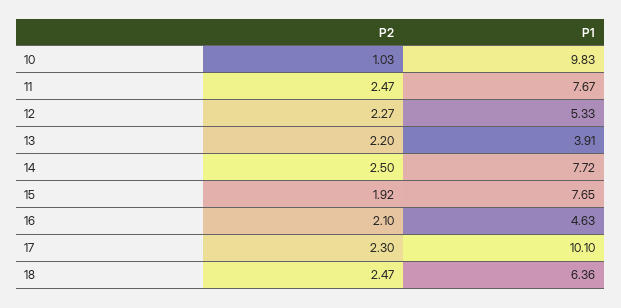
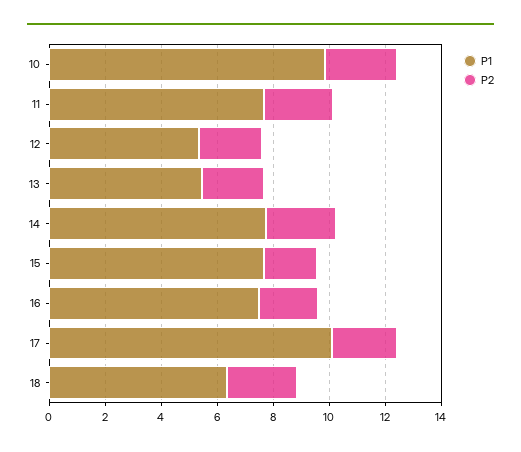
P2, 10: 1.03 -> 2.5
P1, 13: 3.91 -> 5.5
P1, 16: 4.63 -> 7.5

